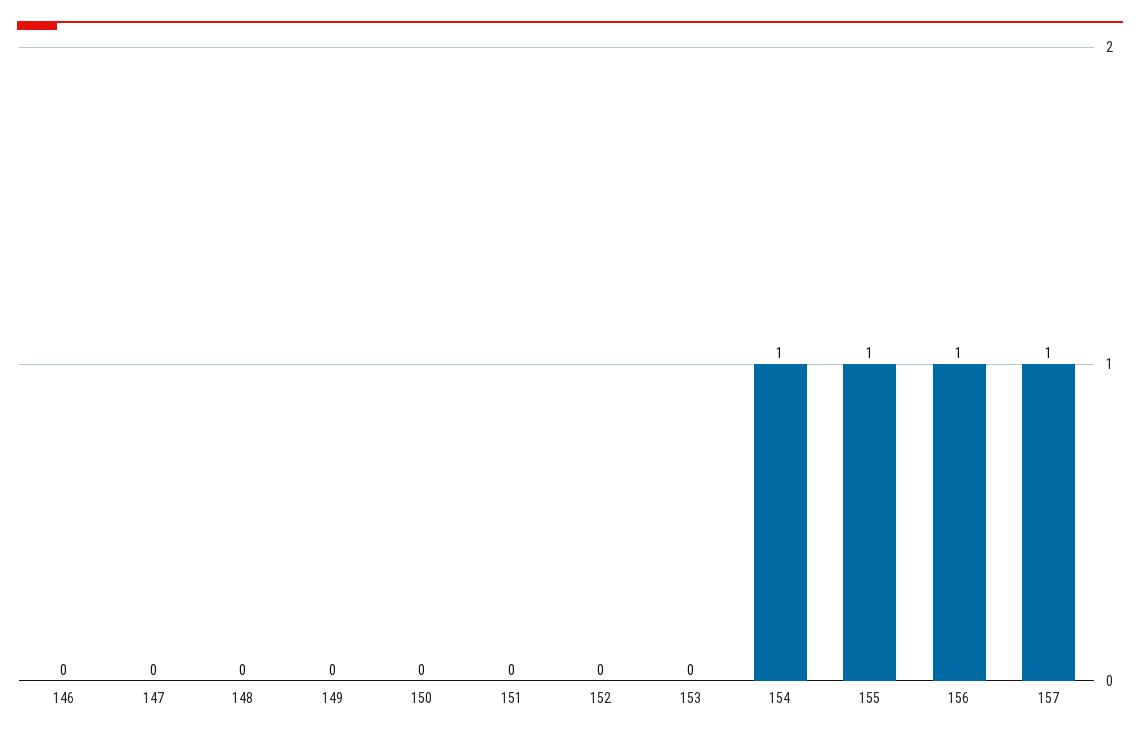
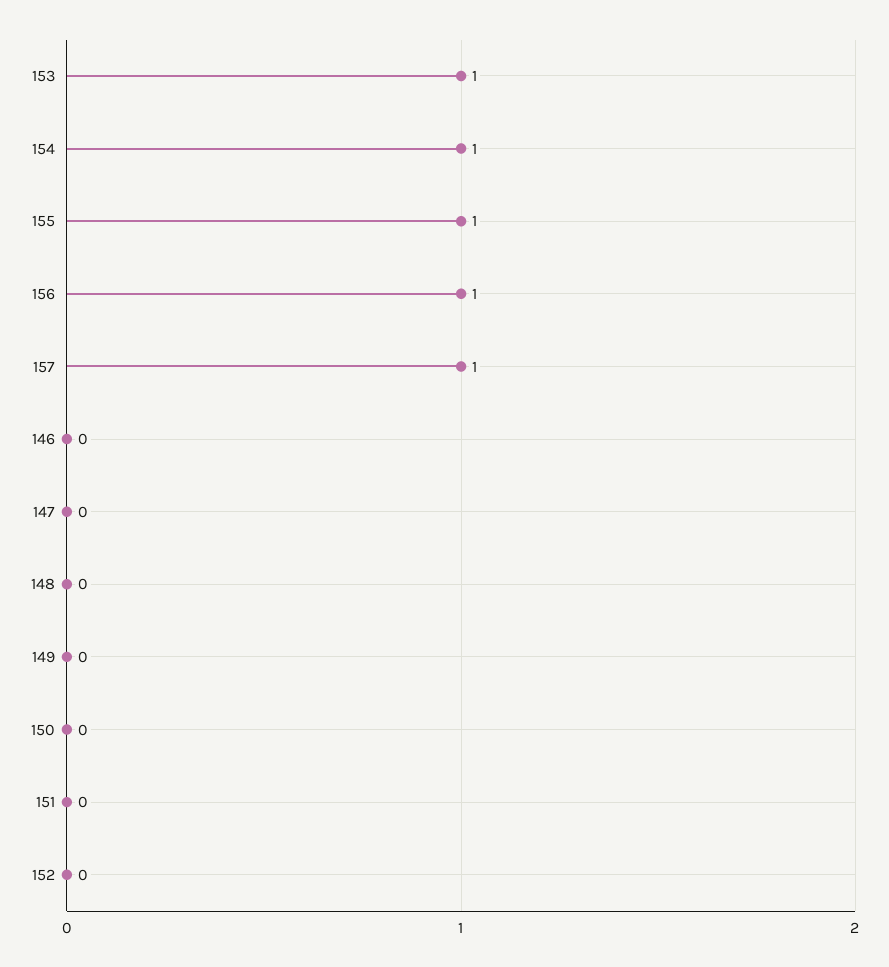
153: 0 -> 1

